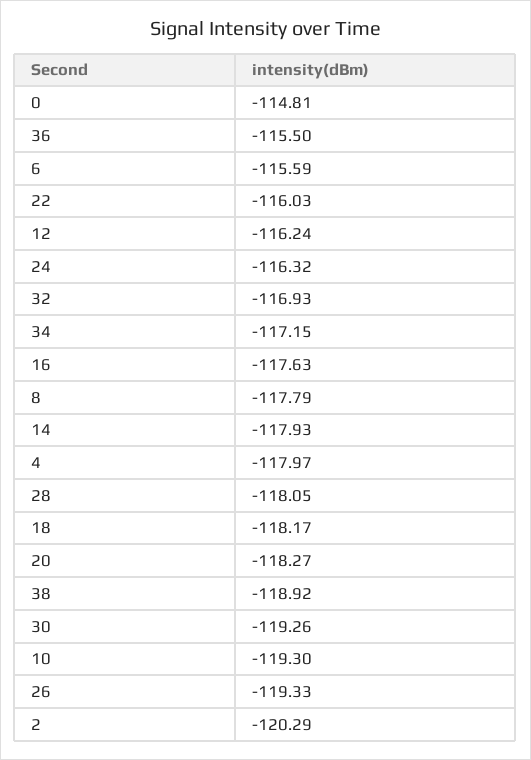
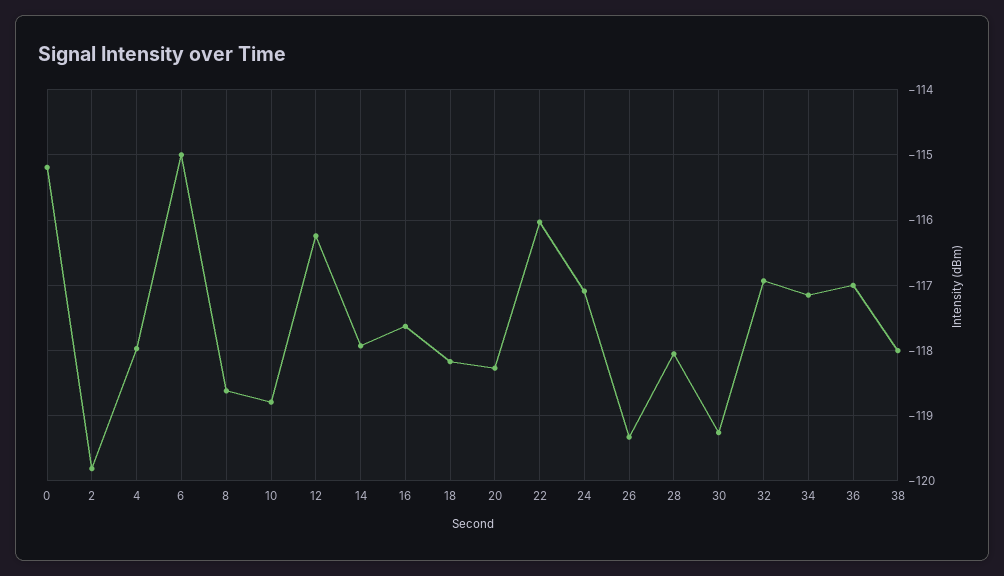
0: -114.81 -> -115.2
36: -115.5 -> -117
6: -115.59 -> -115
24: -116.32 -> -117.1
8: -117.79 -> -118.6
38: -118.92 -> -118
10: -119.3 -> -118.8
2: -120.29 -> -119.8

